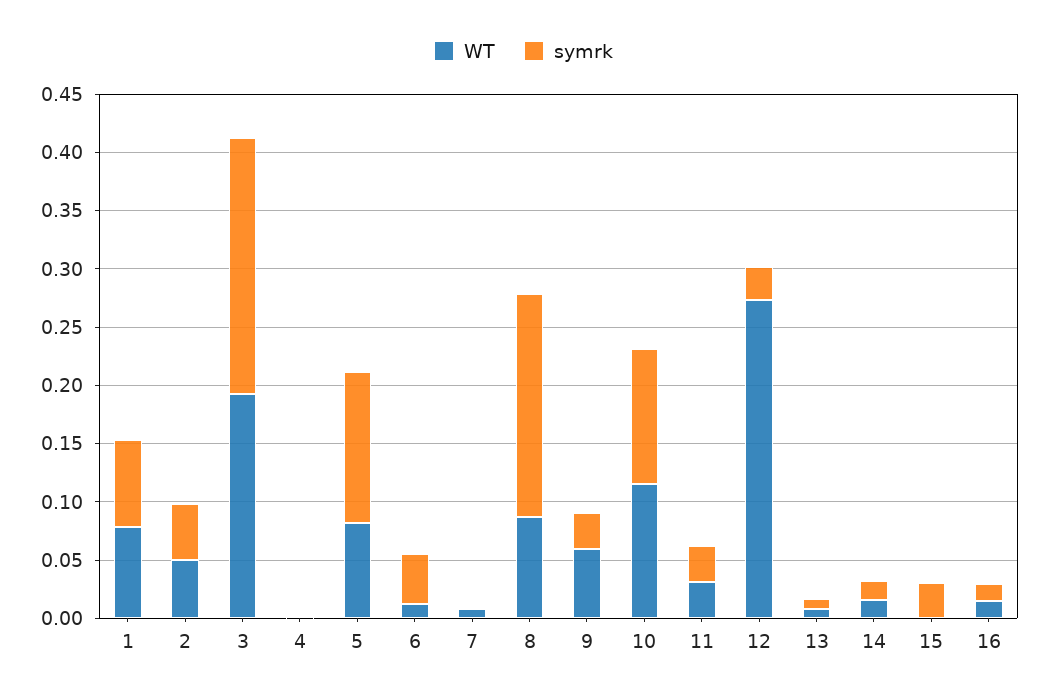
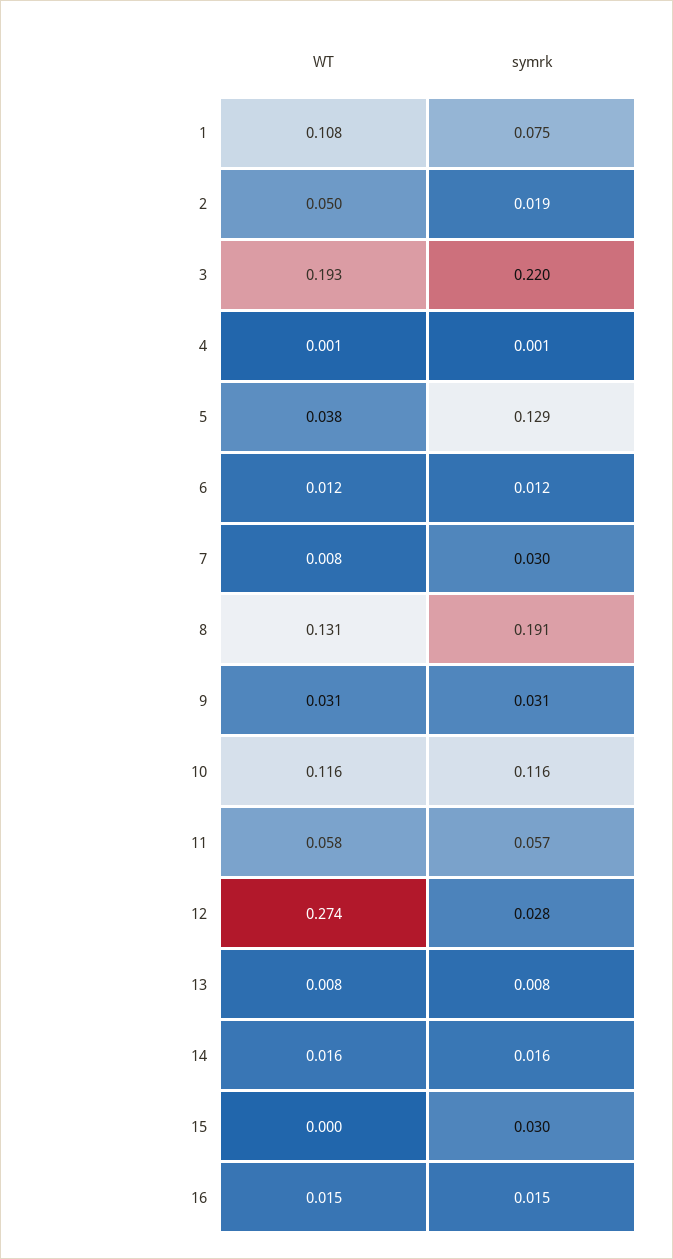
WT, 1: 0.08 -> 0.108
symrk, 2: 0.05 -> 0.019
WT, 5: 0.08 -> 0.038
symrk, 6: 0.04 -> 0.012
symrk, 7: 0 -> 0.03
WT, 8: 0.09 -> 0.131
WT, 9: 0.06 -> 0.031
WT, 11: 0.03 -> 0.058
symrk, 11: 0.03 -> 0.057

